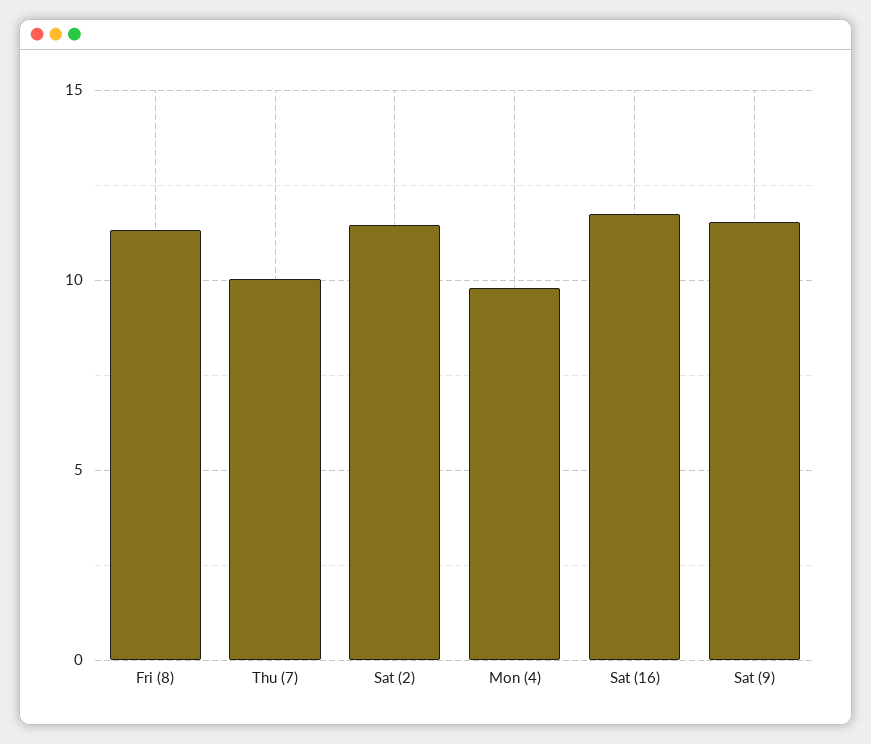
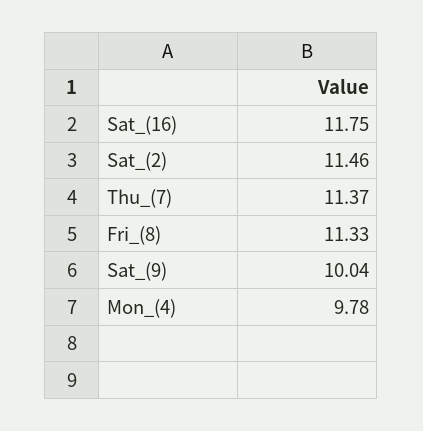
Thu (7): 10 -> 11.37
Sat (9): 11.5 -> 10.04

